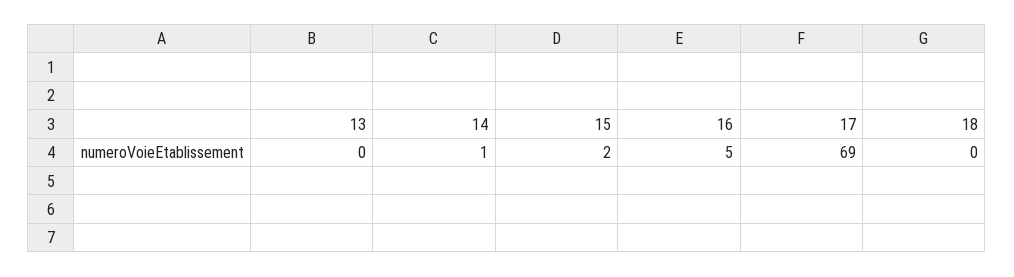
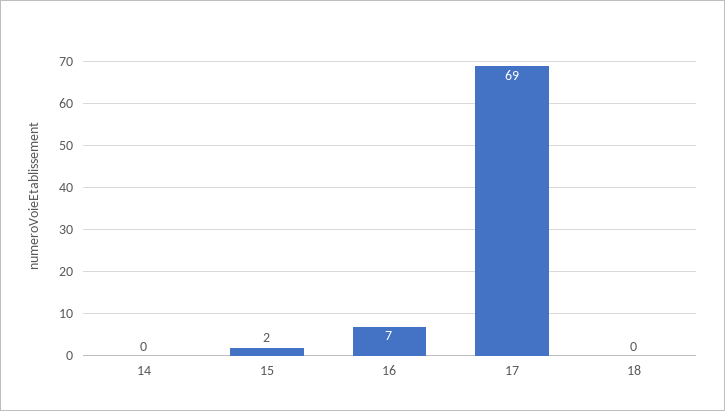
13: 0 -> none
14: 1 -> 0
16: 5 -> 7

